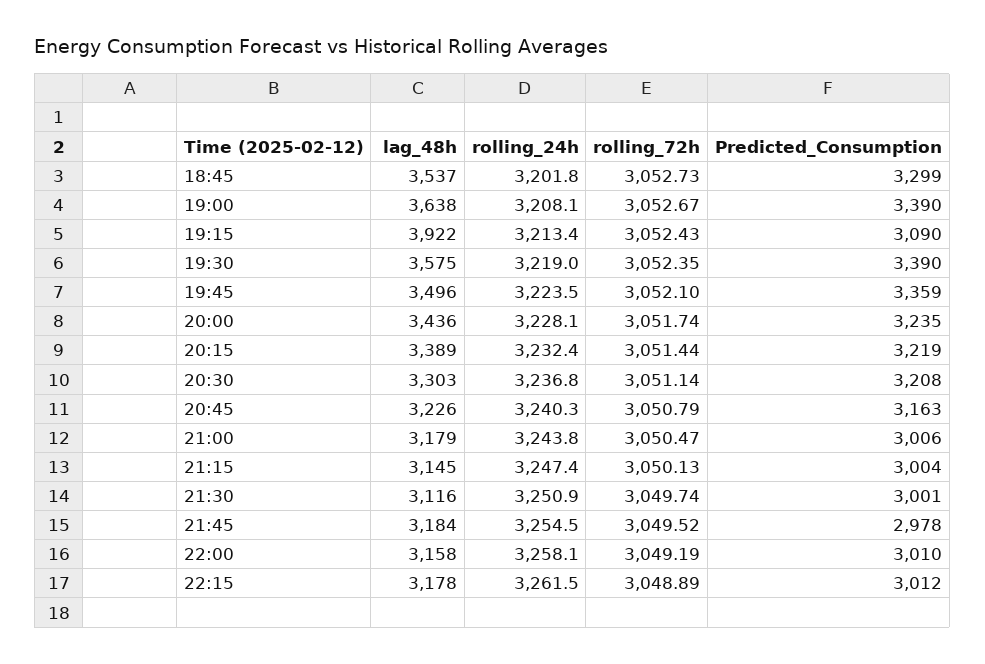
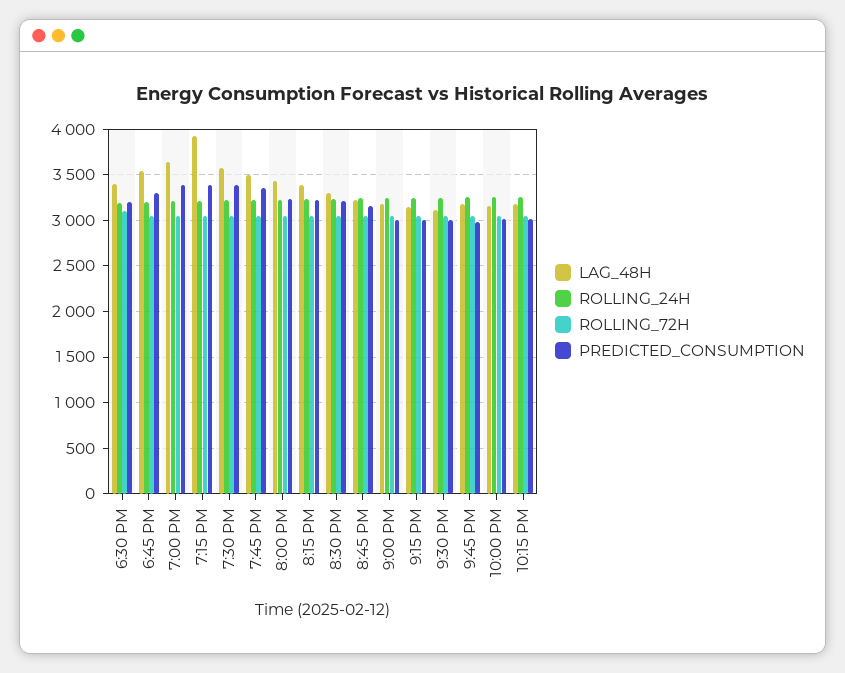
Predicted_Consumption, 19:15: 3090 -> 3400
lag_48h, 6:30 PM: none -> 3400
rolling_24h, 6:30 PM: none -> 3200
rolling_72h, 6:30 PM: none -> 3100
Predicted_Consumption, 6:30 PM: none -> 3200

